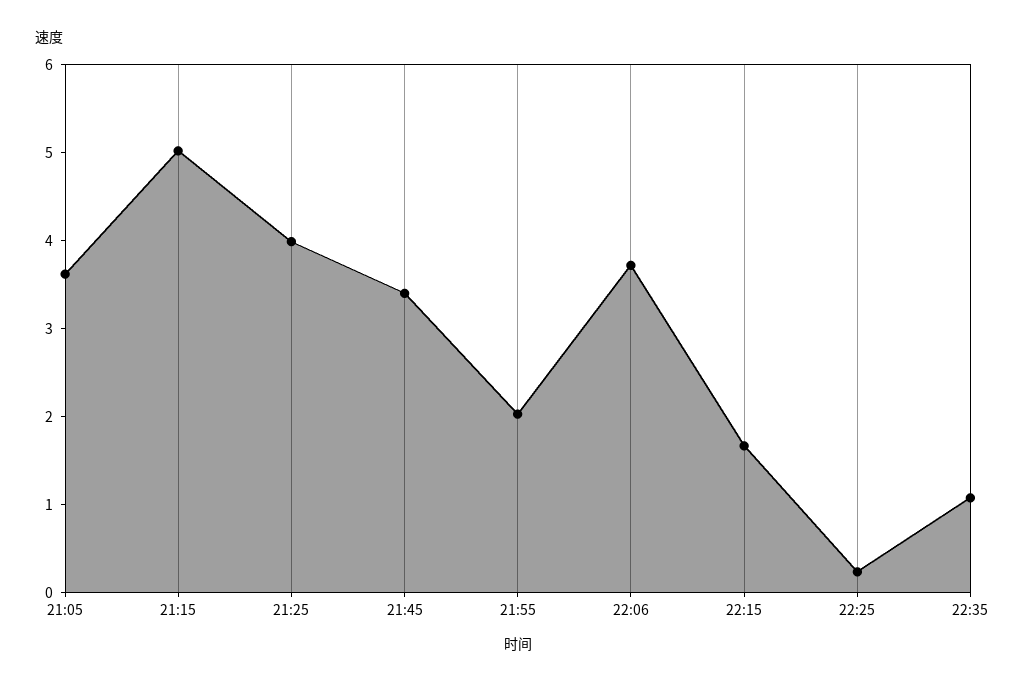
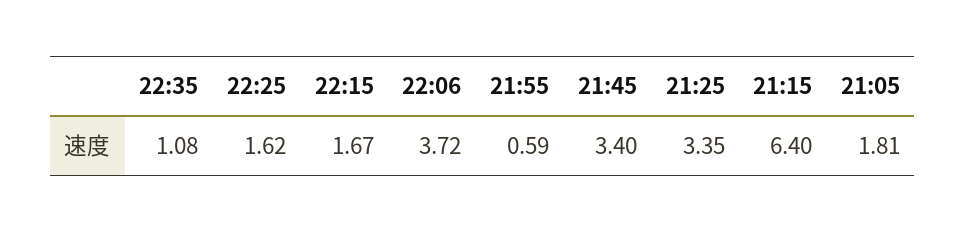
21:05: 3.6 -> 1.81
21:15: 5 -> 6.4
21:25: 4 -> 3.35
21:55: 2 -> 0.59
22:25: 0.2 -> 1.62

